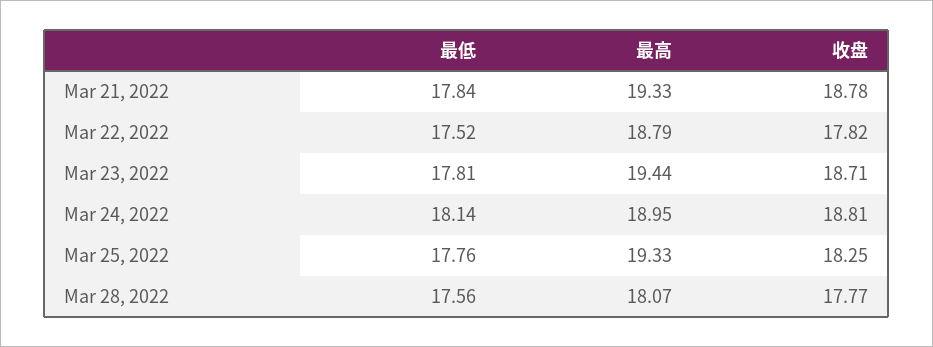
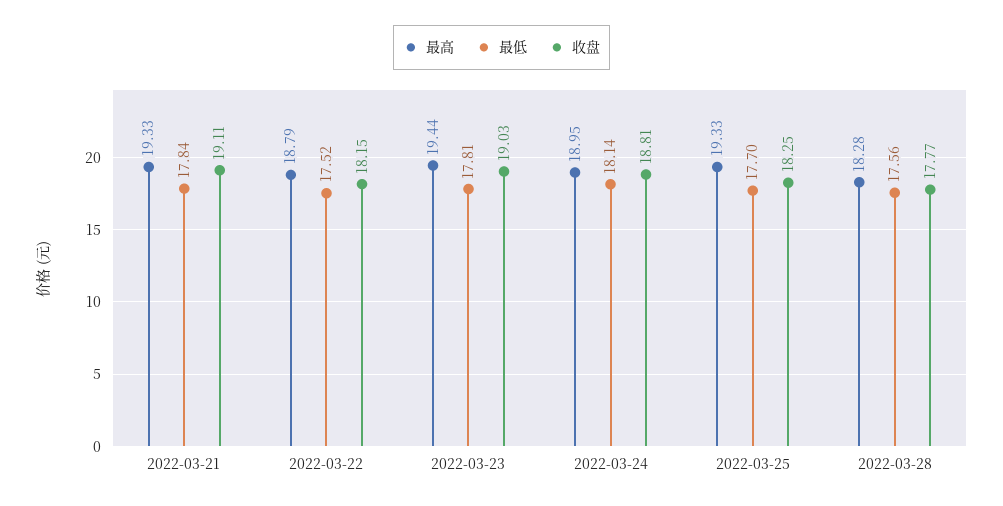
收盘, Mar 21, 2022: 18.78 -> 19.11
收盘, Mar 22, 2022: 17.82 -> 18.15
收盘, Mar 23, 2022: 18.71 -> 19.03
最低, Mar 25, 2022: 17.76 -> 17.7
最高, Mar 28, 2022: 18.07 -> 18.28

